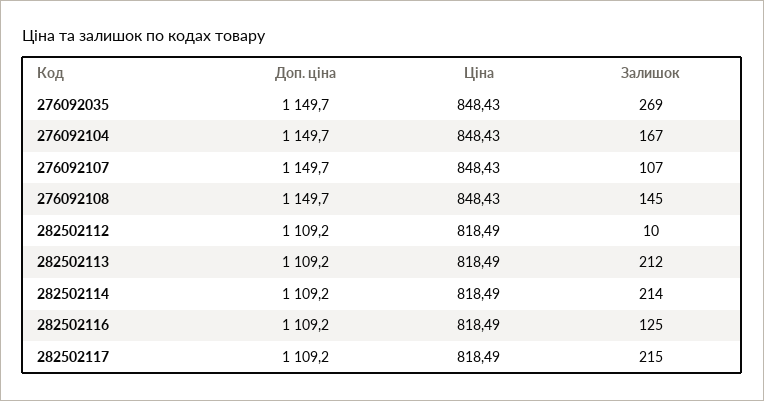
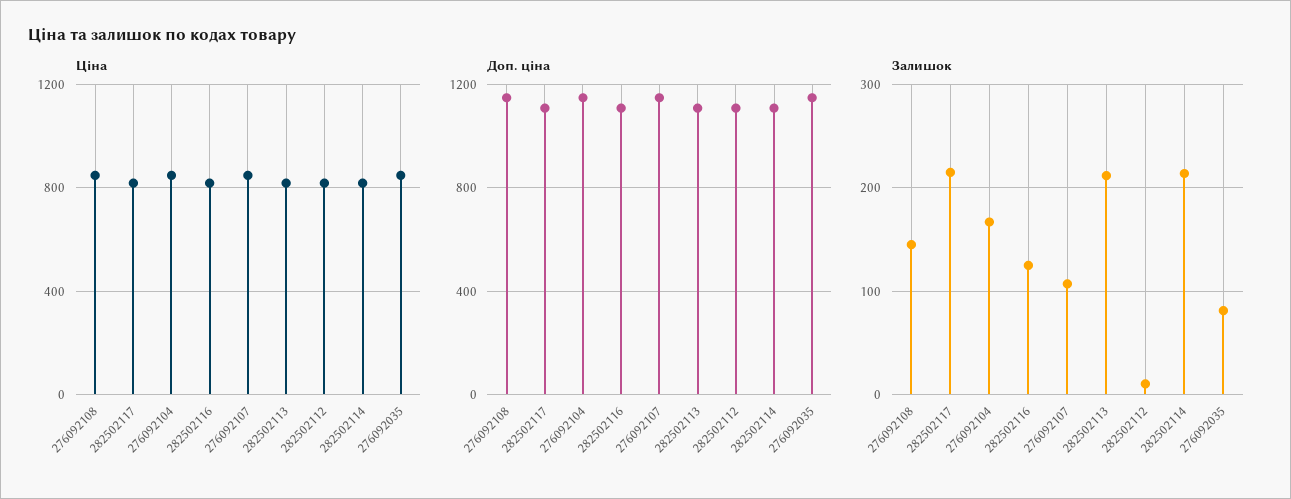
Залишок, 276092035: 269 -> 80

